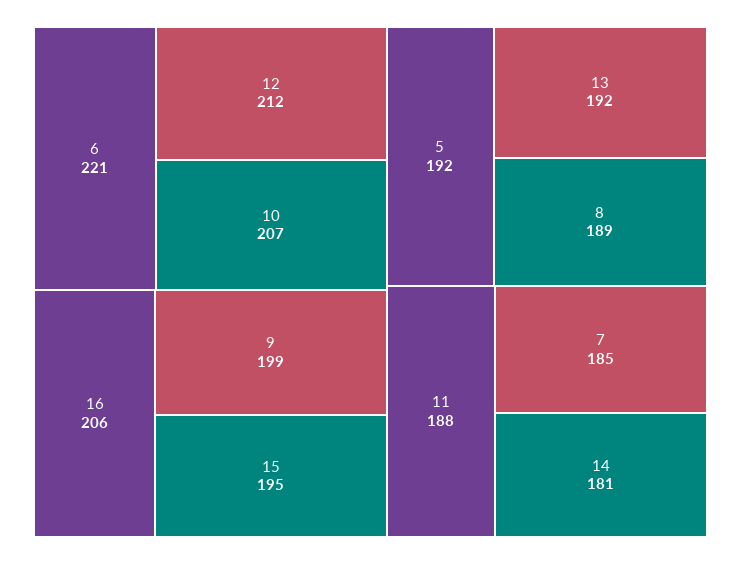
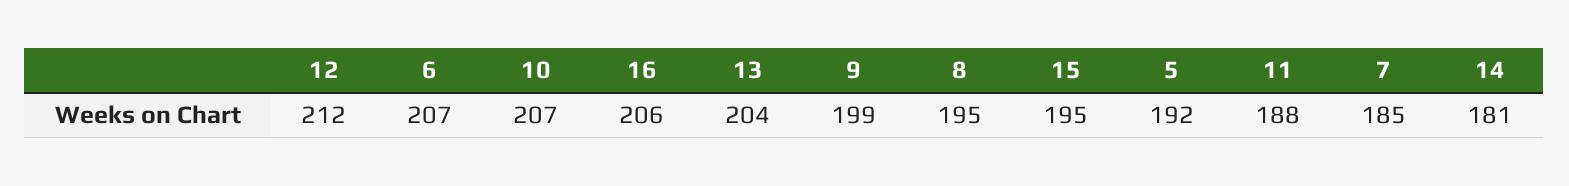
6: 221 -> 207
13: 192 -> 204
8: 189 -> 195

